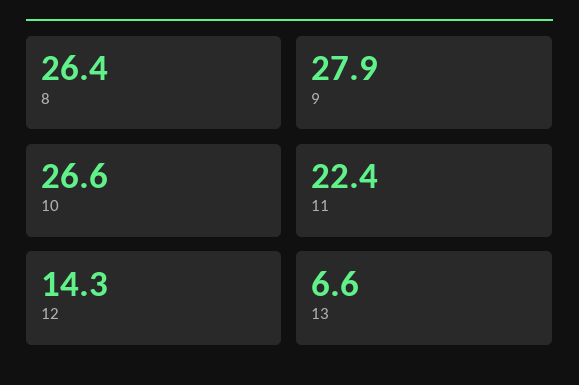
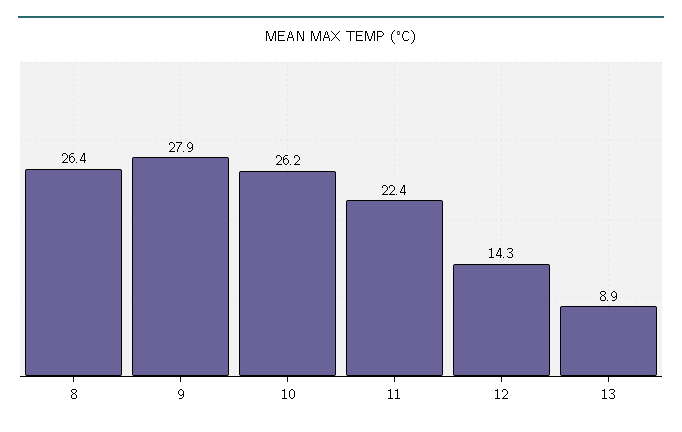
10: 26.6 -> 26.2
13: 6.6 -> 8.9

